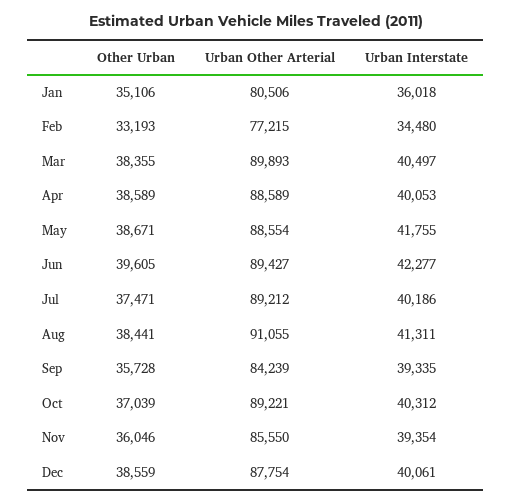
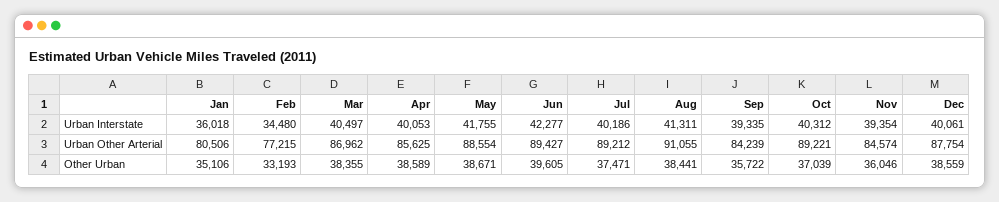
Urban Other Arterial, Mar: 89893 -> 86962
Urban Other Arterial, Apr: 88589 -> 85625
Other Urban, Sep: 35728 -> 35722
Urban Other Arterial, Nov: 85550 -> 84574

